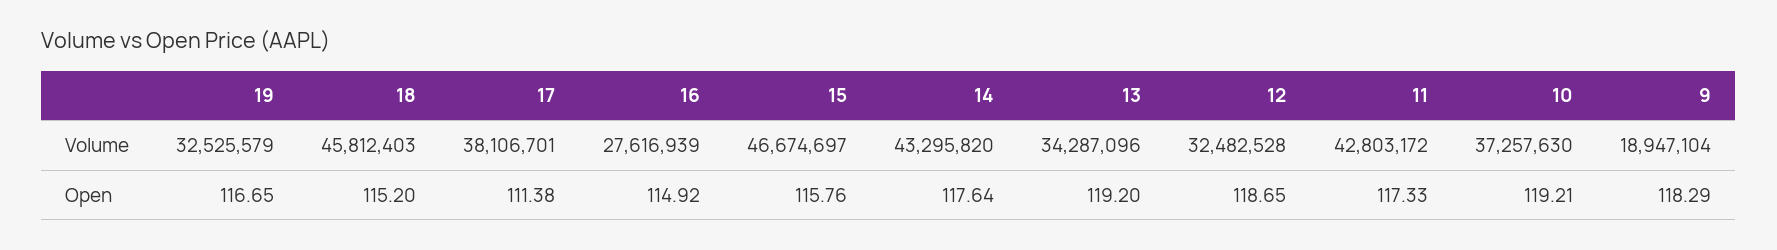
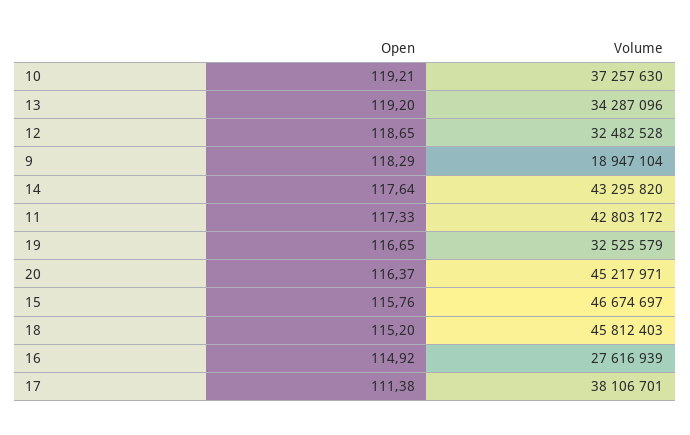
20, Open: none -> 116.37
20, Volume: none -> 45217971

